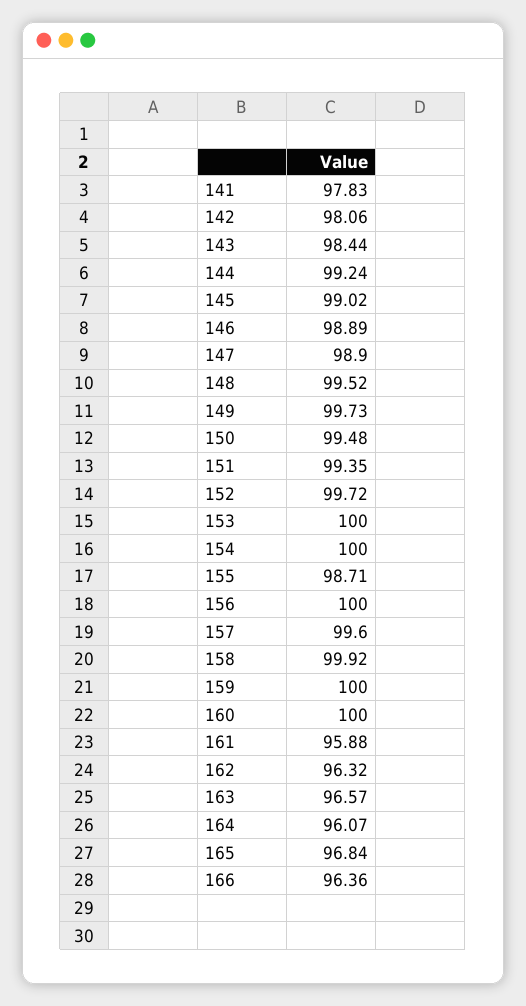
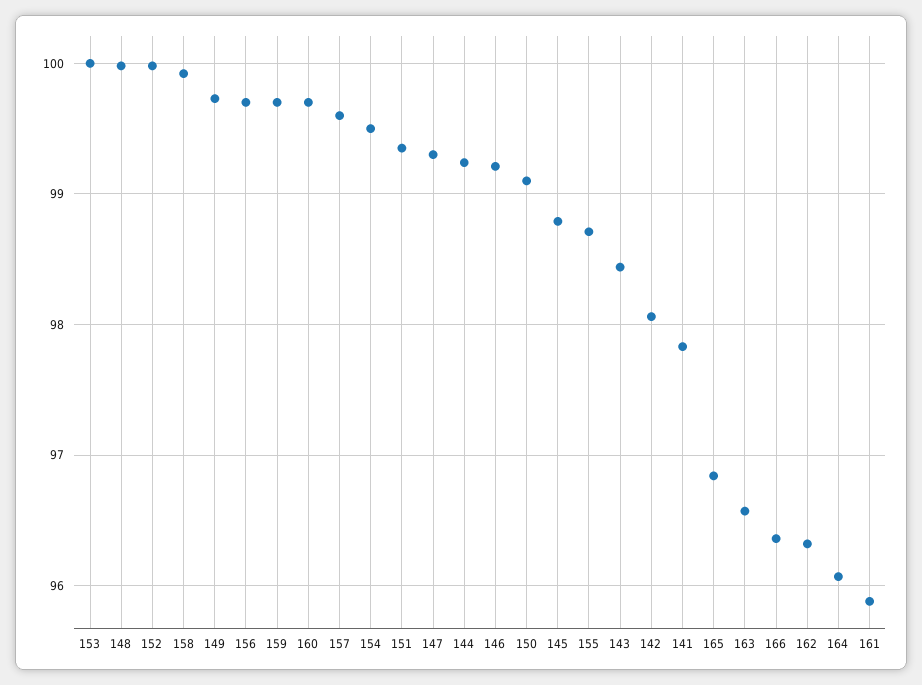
145: 99.02 -> 98.8
146: 98.89 -> 99.2
147: 98.9 -> 99.3
148: 99.52 -> 100
150: 99.48 -> 99.1
152: 99.72 -> 100
154: 100 -> 99.5
156: 100 -> 99.7
159: 100 -> 99.7
160: 100 -> 99.7

